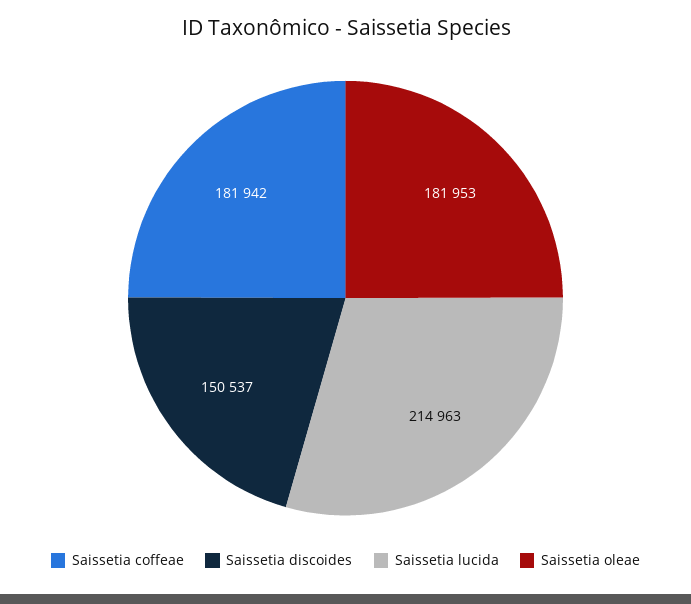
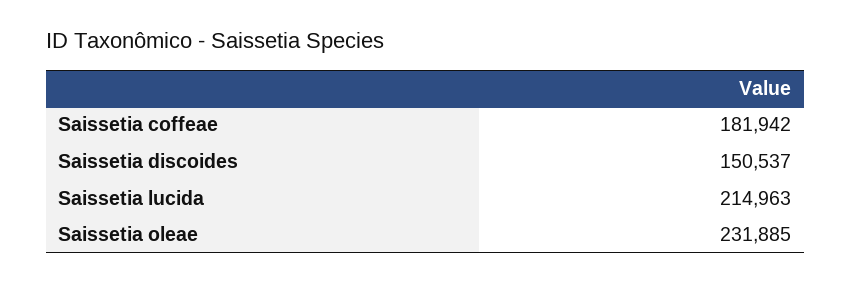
Saissetia oleae: 181953 -> 231885

